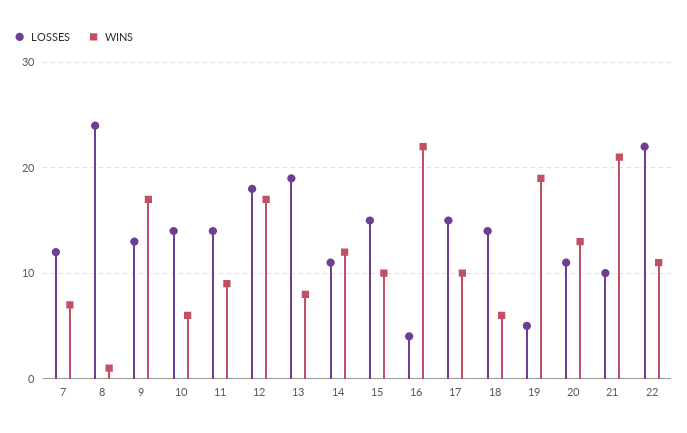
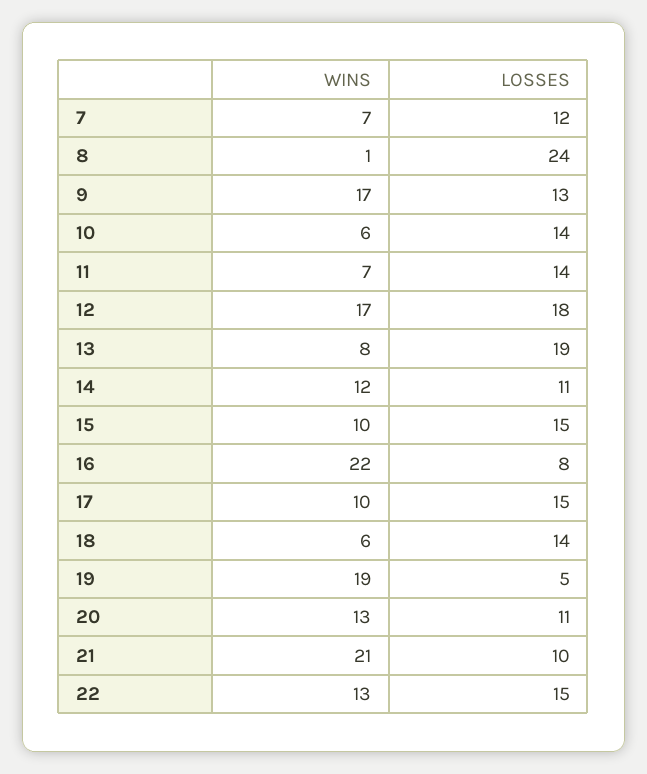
WINS, 11: 9 -> 7
LOSSES, 16: 4 -> 8
LOSSES, 22: 22 -> 15
WINS, 22: 11 -> 13

